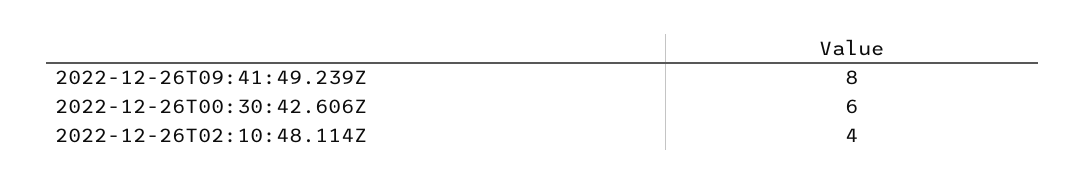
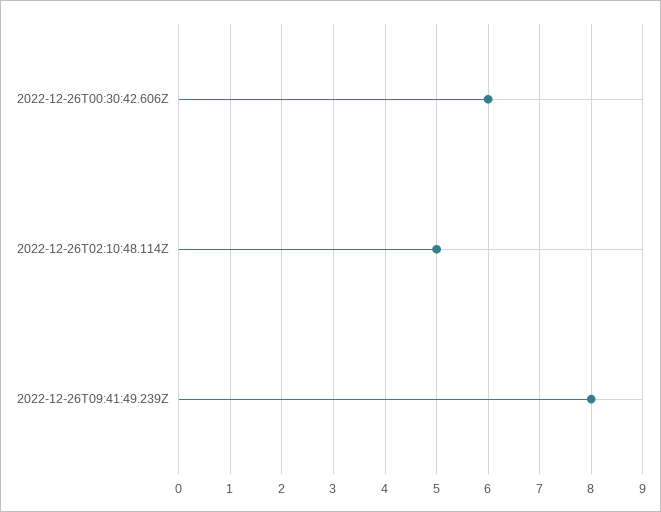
2022-12-26T02:10:48.114Z: 4 -> 5

